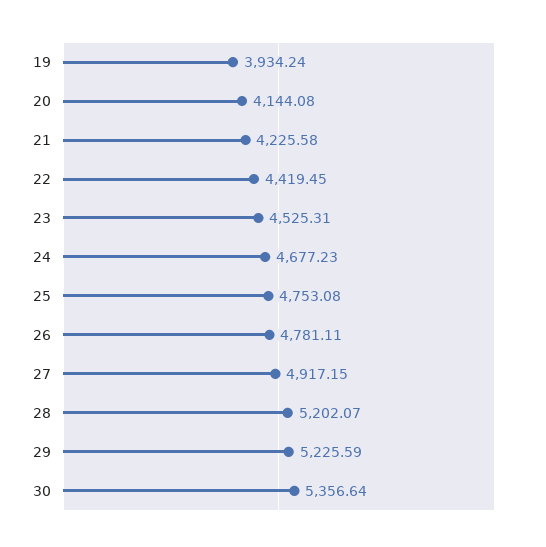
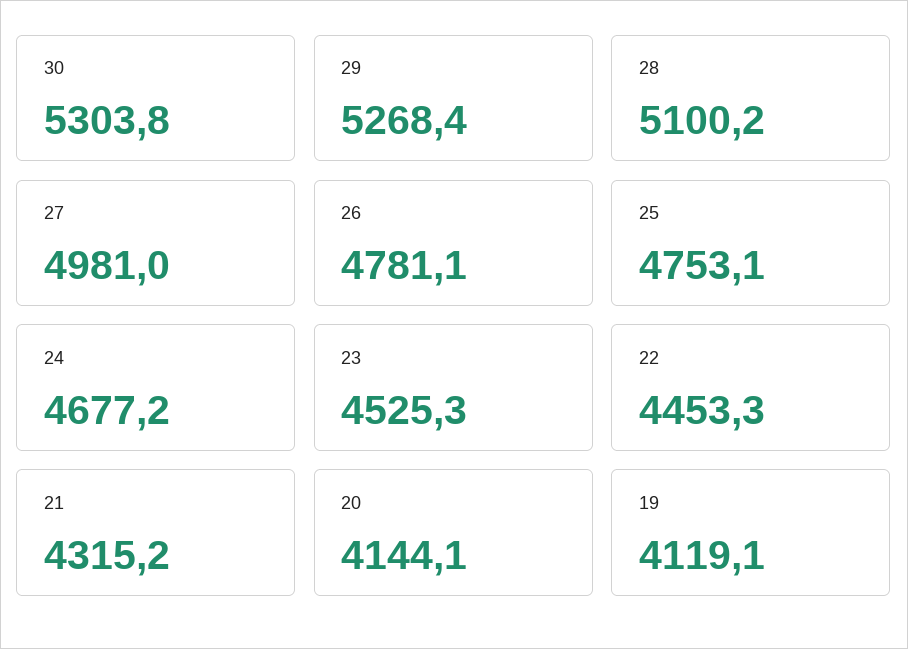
19: 3934.24 -> 4119.1
21: 4225.58 -> 4315.2
22: 4419.45 -> 4453.3
27: 4917.15 -> 4981
28: 5202.07 -> 5100.2
29: 5225.59 -> 5268.4
30: 5356.64 -> 5303.8

